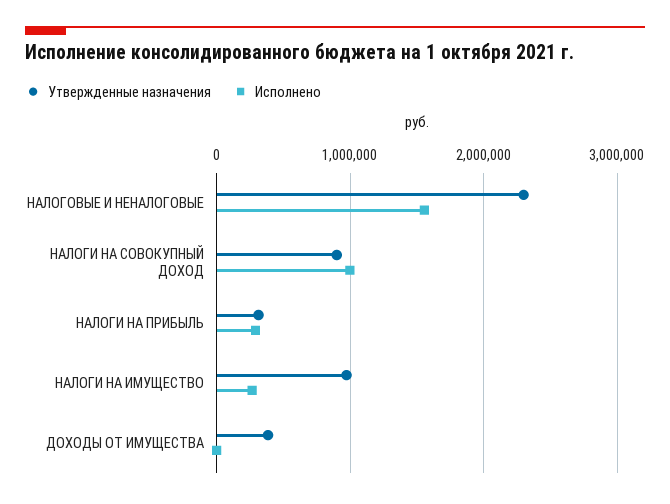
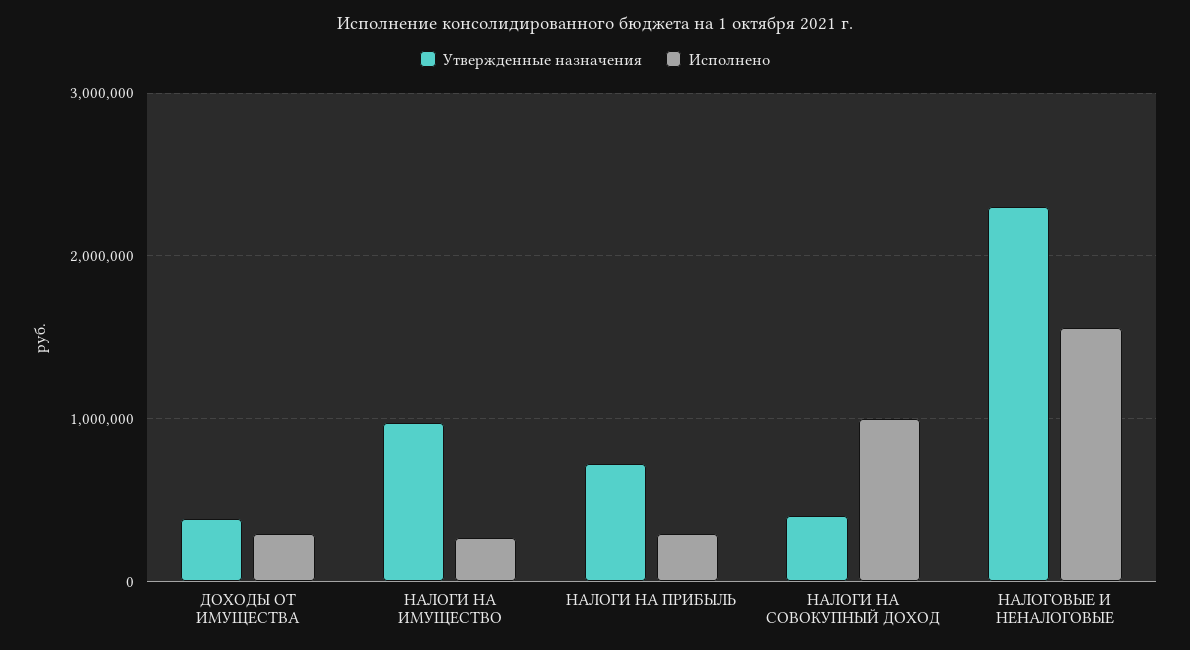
Утвержденные назначения, НАЛОГИ НА СОВОКУПНЫЙ ДОХОД: 900000 -> 400000
Утвержденные назначения, НАЛОГИ НА ПРИБЫЛЬ: 300000 -> 700000
Исполнено, ДОХОДЫ ОТ ИМУЩЕСТВА: 0 -> 300000

